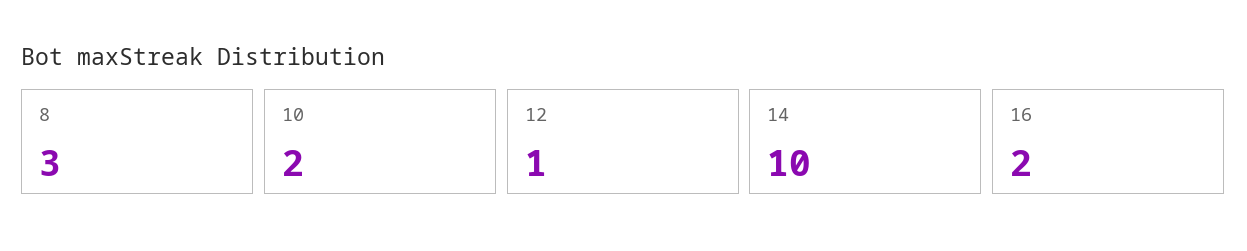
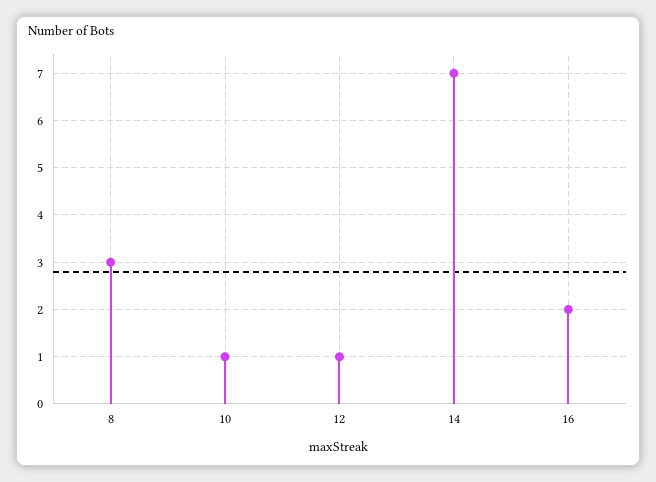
10: 2 -> 1
14: 10 -> 7

